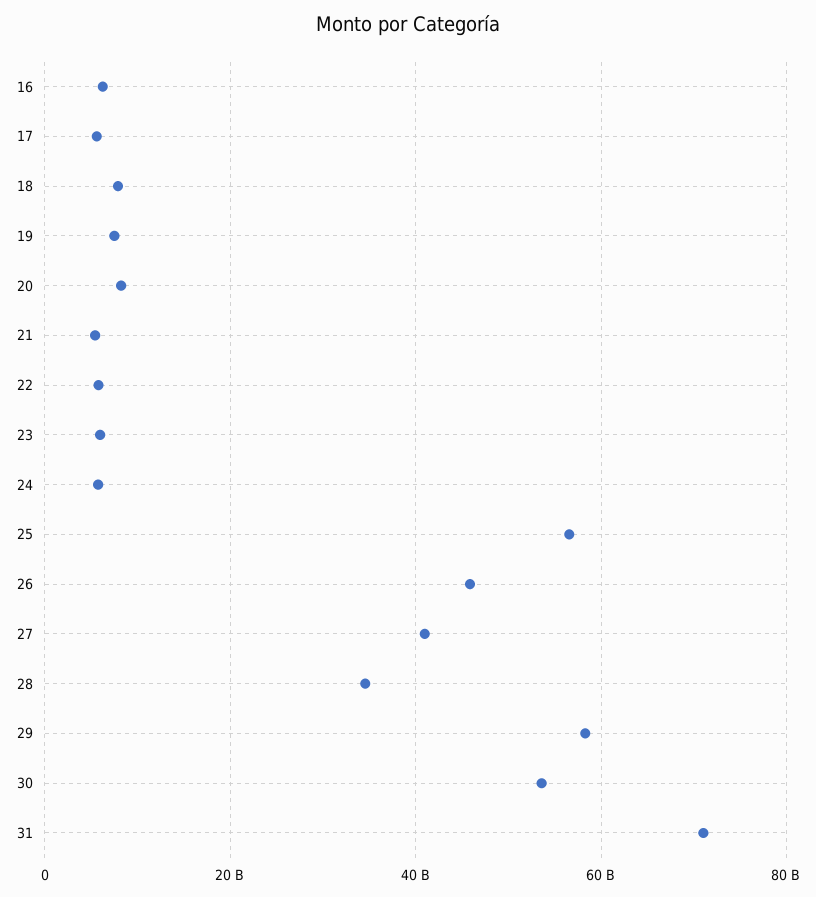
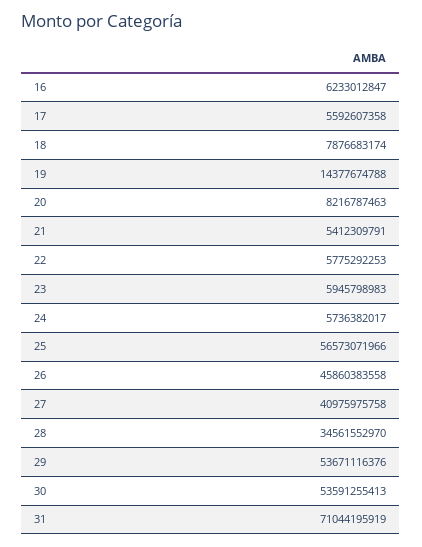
19: 8000000000 -> 14377674788
29: 58000000000 -> 53671116376

